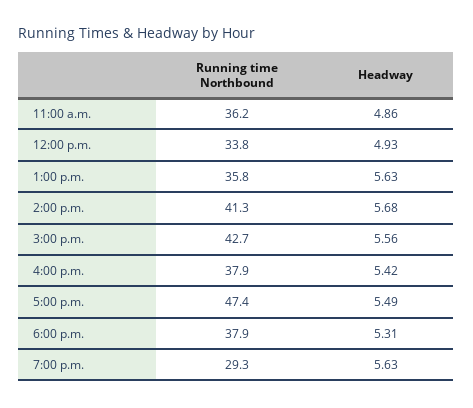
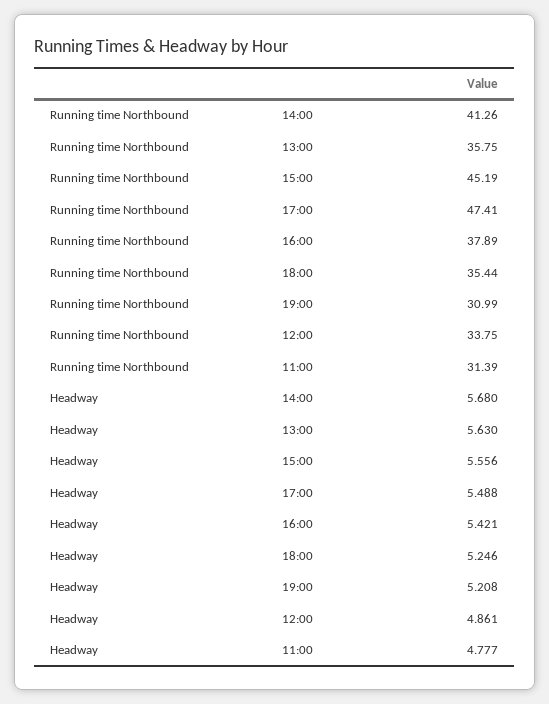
Running time Northbound, 11:00 a.m.: 36.2 -> 31.39
Headway, 11:00 a.m.: 4.86 -> 4.777
Headway, 12:00 p.m.: 4.93 -> 4.861
Running time Northbound, 3:00 p.m.: 42.7 -> 45.19
Running time Northbound, 6:00 p.m.: 37.9 -> 35.44
Headway, 6:00 p.m.: 5.31 -> 5.246
Running time Northbound, 7:00 p.m.: 29.3 -> 30.99
Headway, 7:00 p.m.: 5.63 -> 5.208

